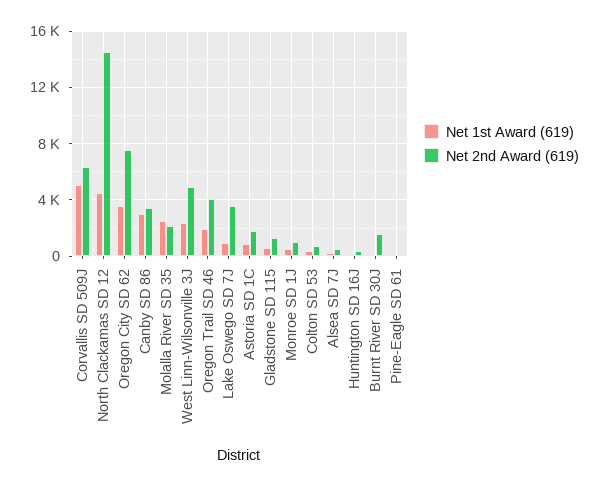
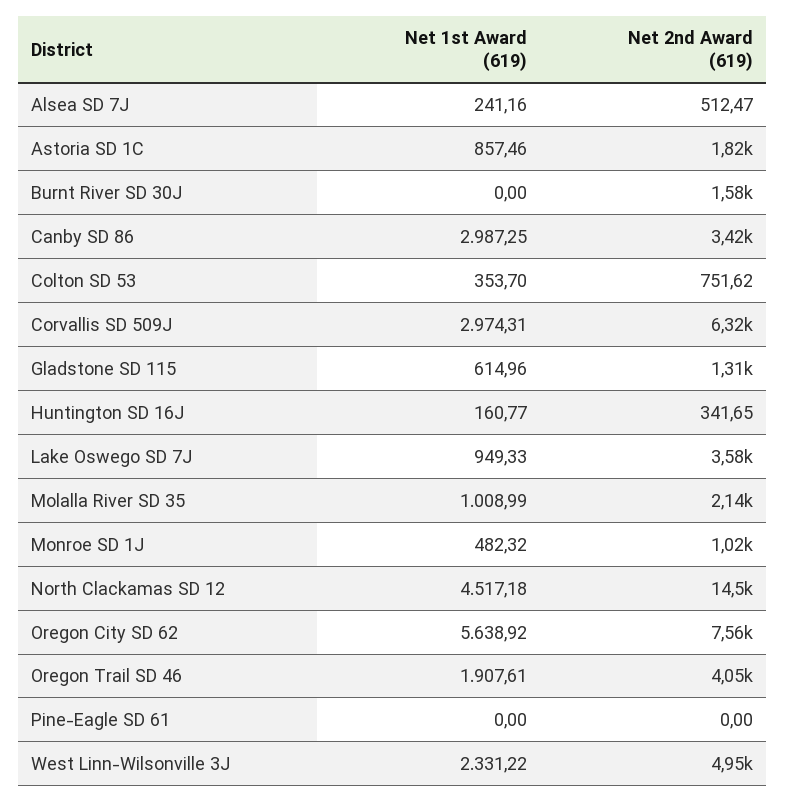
Net 1st Award (619), Corvallis SD 509J: 5000 -> 2974.31
Net 1st Award (619), Oregon City SD 62: 3500 -> 5638.92
Net 1st Award (619), Molalla River SD 35: 2500 -> 1008.99

